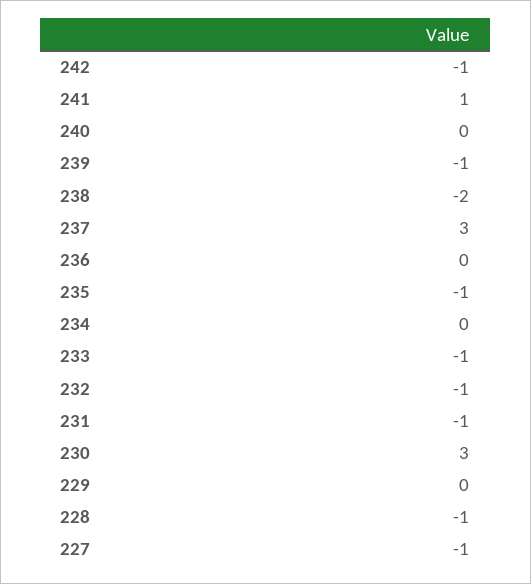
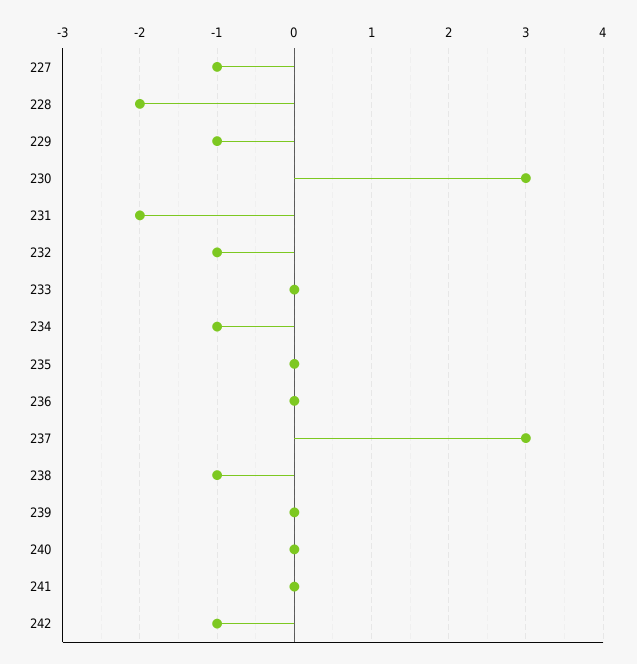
241: 1 -> 0
239: -1 -> 0
238: -2 -> -1
235: -1 -> 0
234: 0 -> -1
233: -1 -> 0
231: -1 -> -2
229: 0 -> -1
228: -1 -> -2

